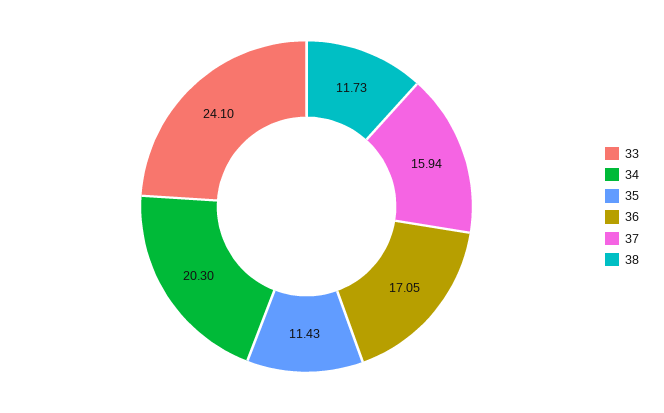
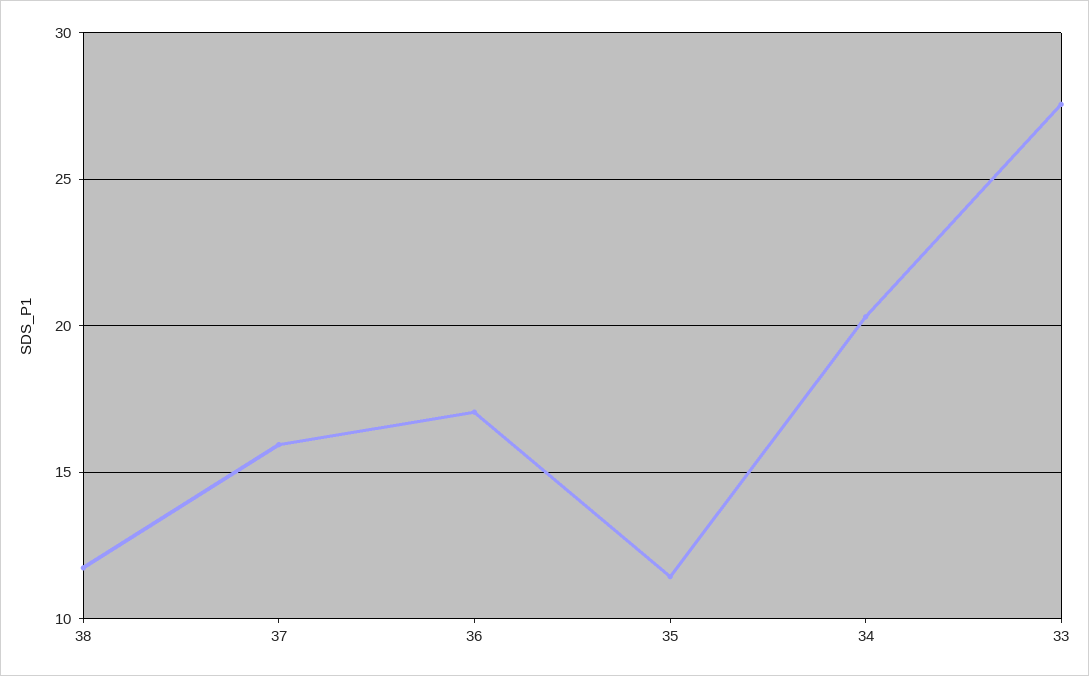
33: 24.1 -> 27.5

